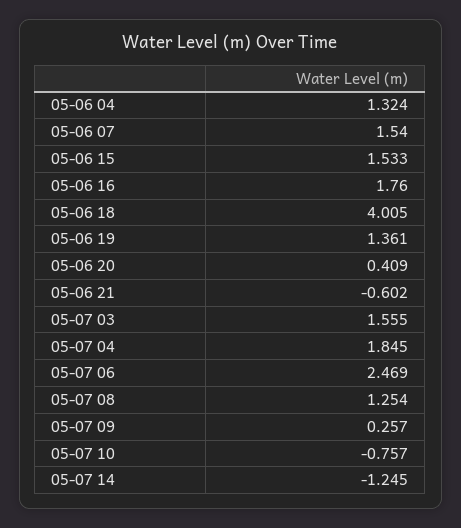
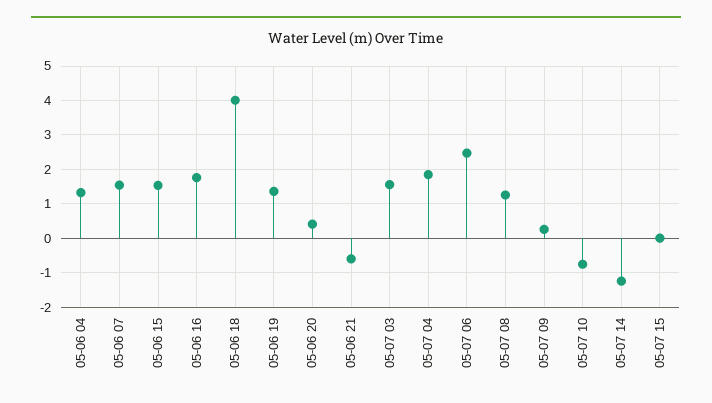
05-07 15: none -> 0

